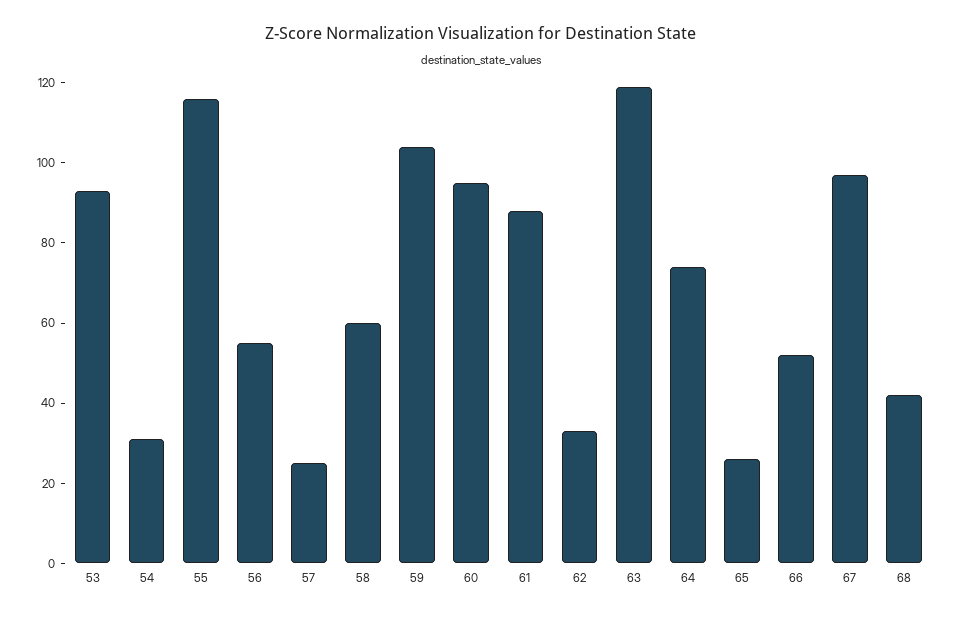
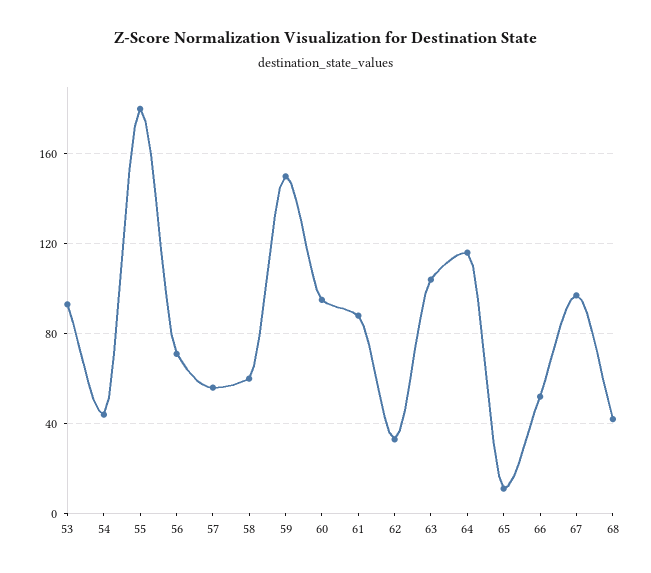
54: 30 -> 45
55: 115 -> 180
56: 55 -> 70
57: 25 -> 55
59: 105 -> 150
63: 120 -> 105
64: 75 -> 115
65: 25 -> 10

